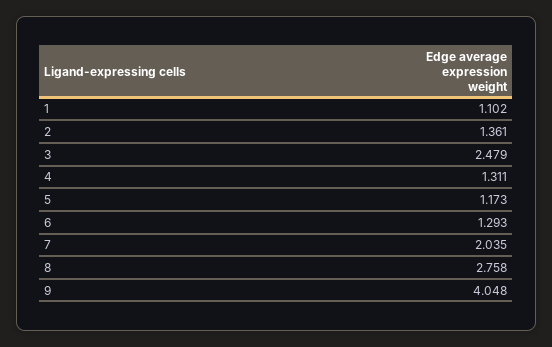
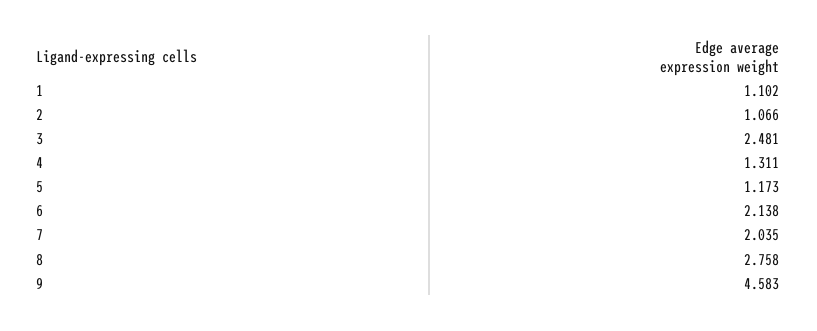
2: 1.361 -> 1.066
3: 2.479 -> 2.481
6: 1.293 -> 2.138
9: 4.048 -> 4.583

